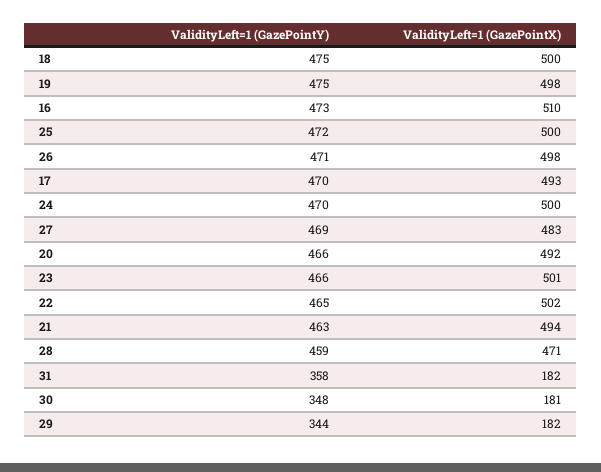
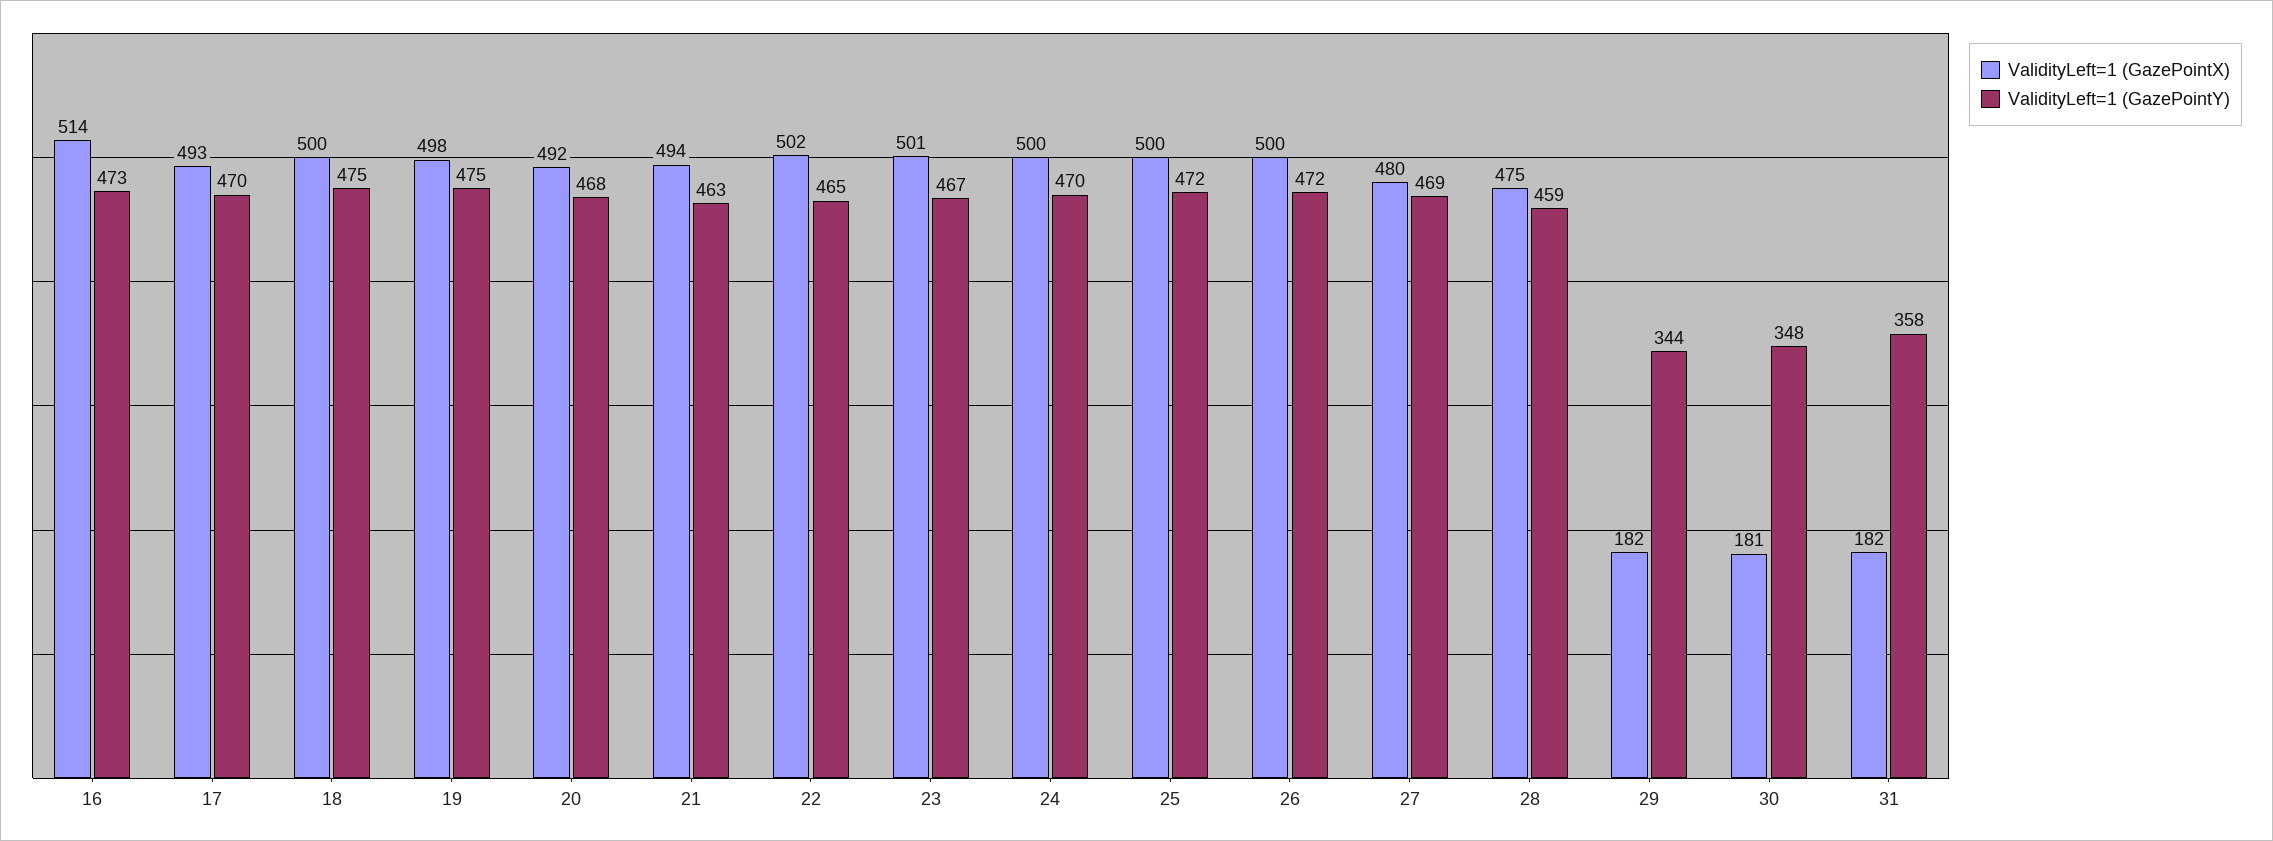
ValidityLeft=1 (GazePointX), 16: 510 -> 514
ValidityLeft=1 (GazePointY), 26: 471 -> 472
ValidityLeft=1 (GazePointX), 26: 498 -> 500
ValidityLeft=1 (GazePointX), 27: 483 -> 480
ValidityLeft=1 (GazePointY), 20: 466 -> 468
ValidityLeft=1 (GazePointY), 23: 466 -> 467
ValidityLeft=1 (GazePointX), 28: 471 -> 475

